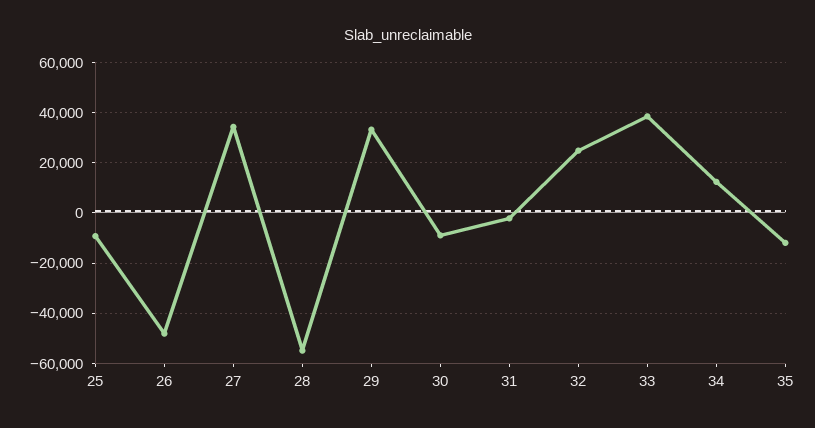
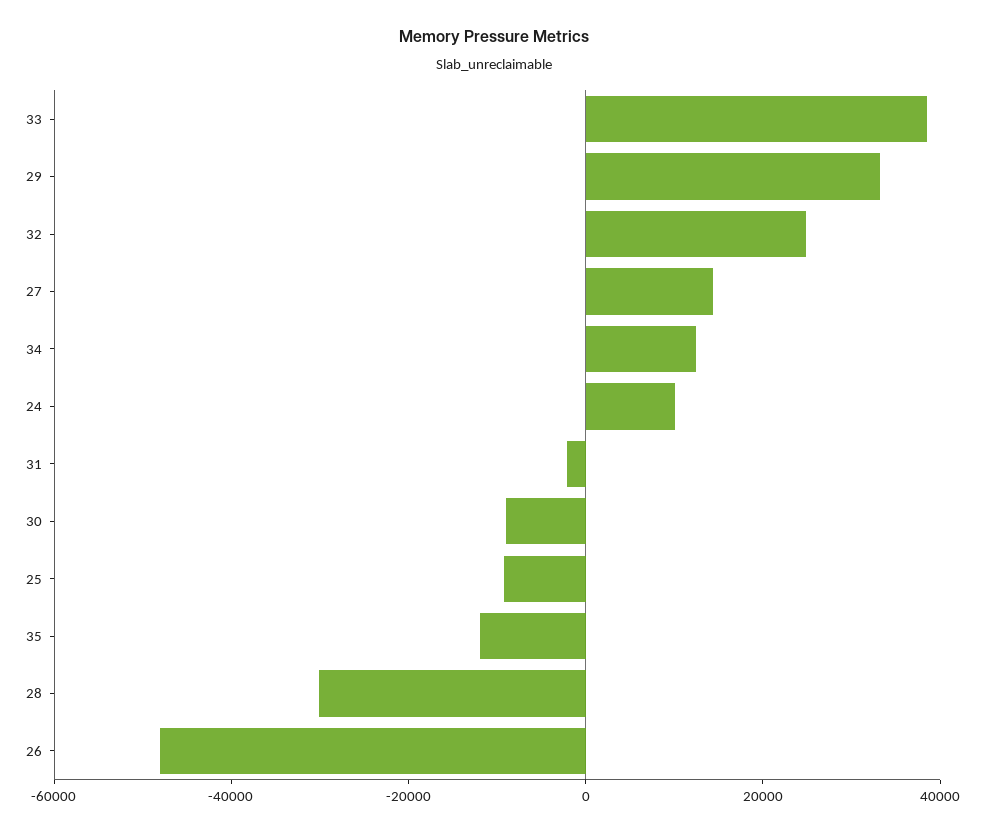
27: 35000 -> 15000
28: -55000 -> -30000
24: none -> 10000

